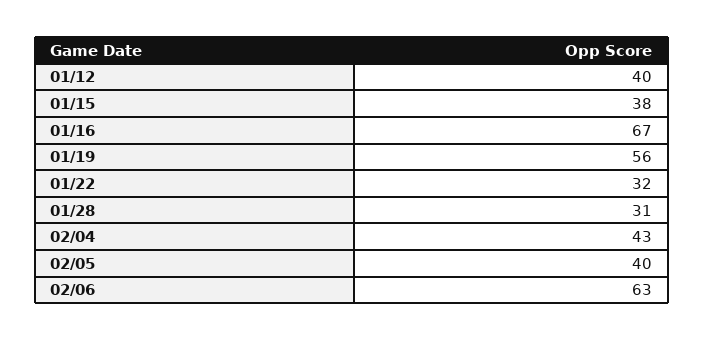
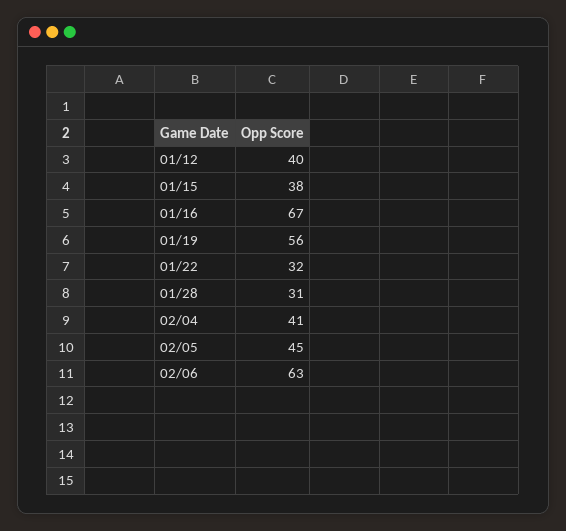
02/04: 43 -> 41
02/05: 40 -> 45

